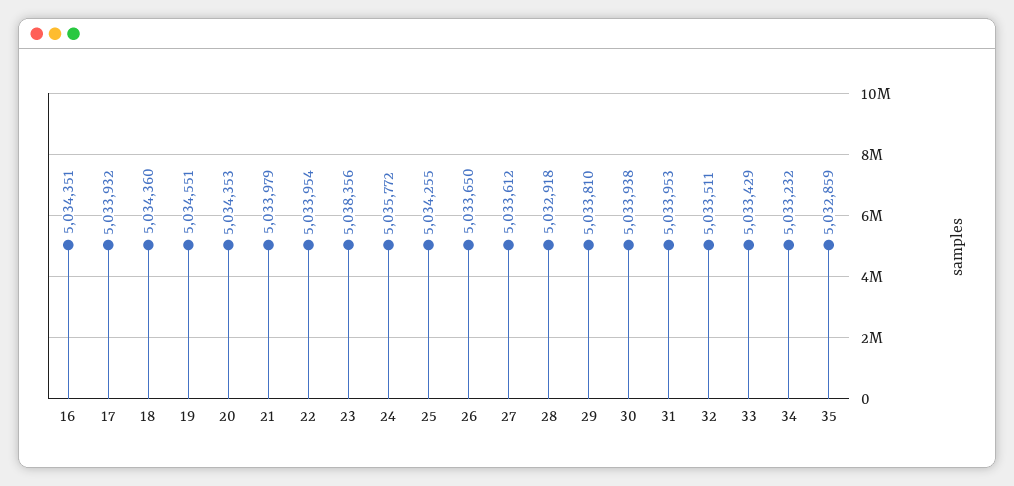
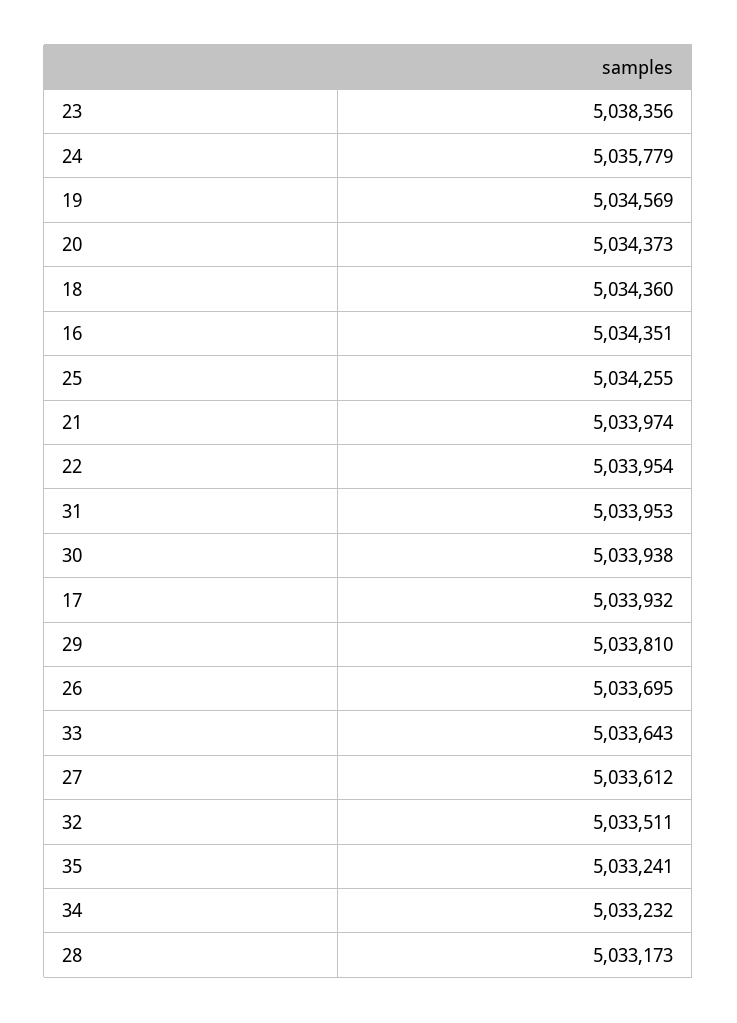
19: 5034551 -> 5034569
20: 5034353 -> 5034373
21: 5033979 -> 5033974
24: 5035772 -> 5035779
26: 5033650 -> 5033695
28: 5032918 -> 5033173
33: 5033429 -> 5033643
35: 5032859 -> 5033241

